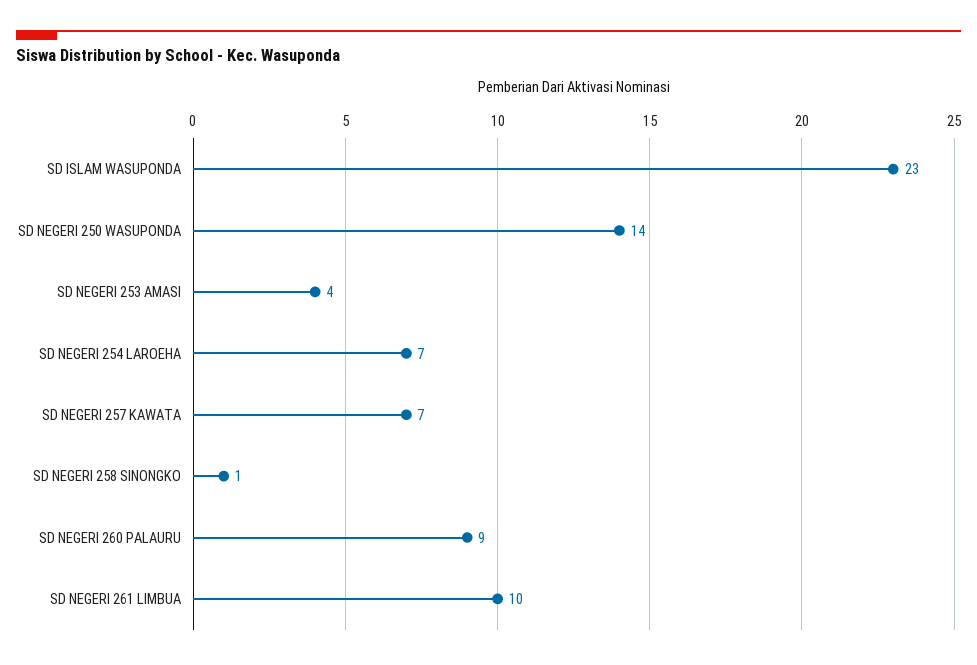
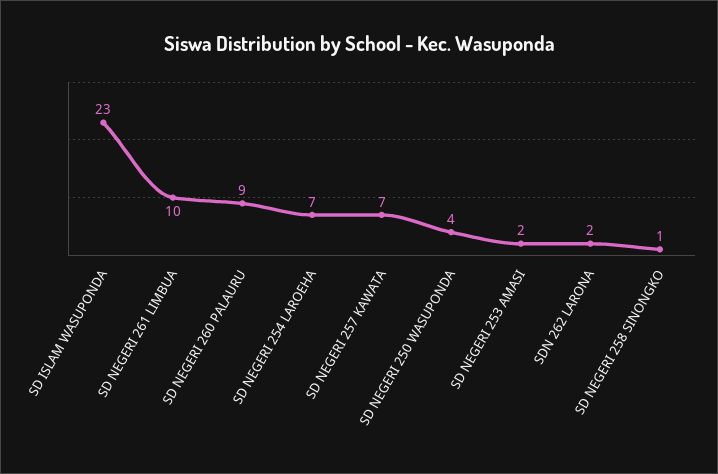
SD NEGERI 250 WASUPONDA: 14 -> 4
SD NEGERI 253 AMASI: 4 -> 2
SDN 262 LARONA: none -> 2

